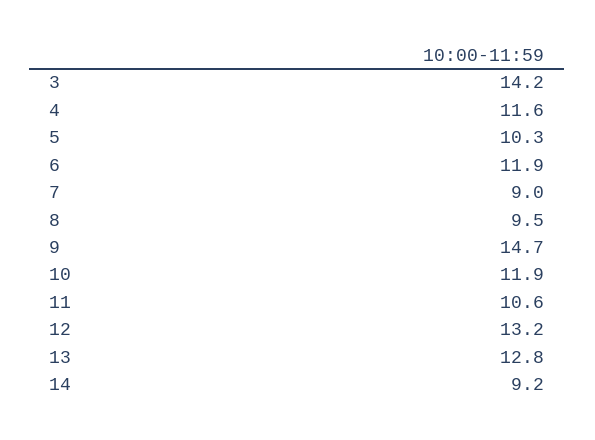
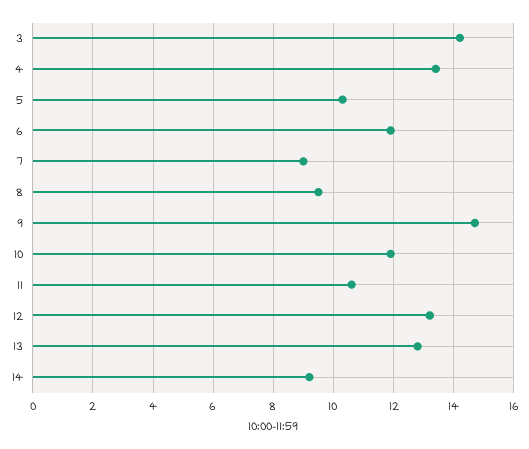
4: 11.6 -> 13.5

